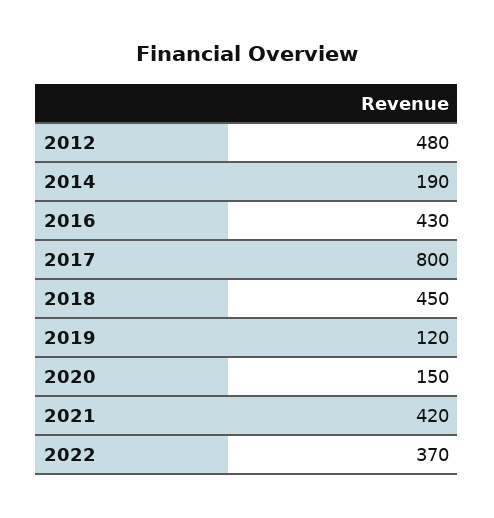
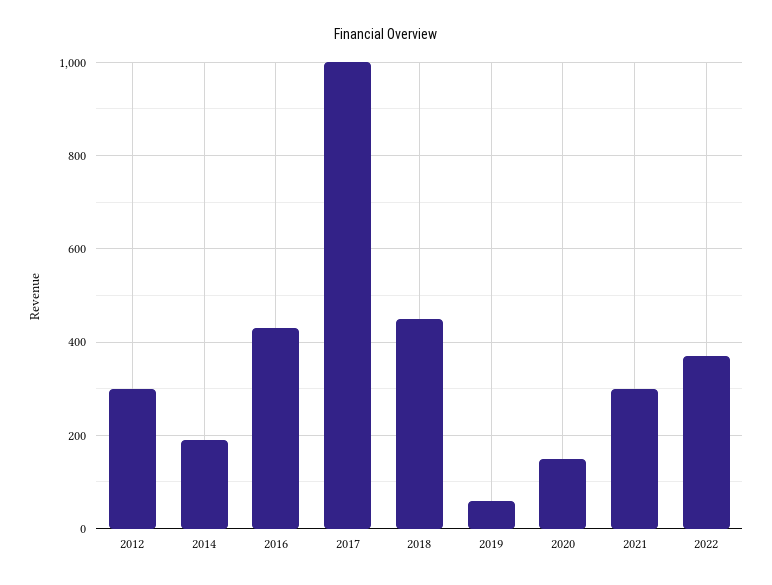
2012: 480 -> 300
2017: 800 -> 1000
2019: 120 -> 60
2021: 420 -> 300

